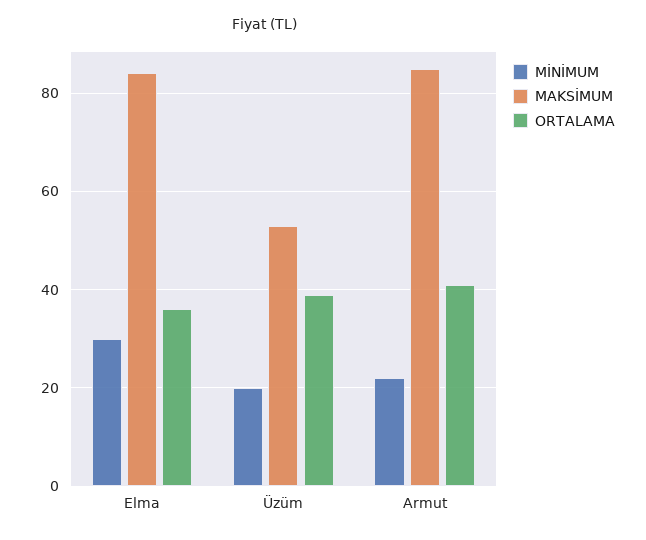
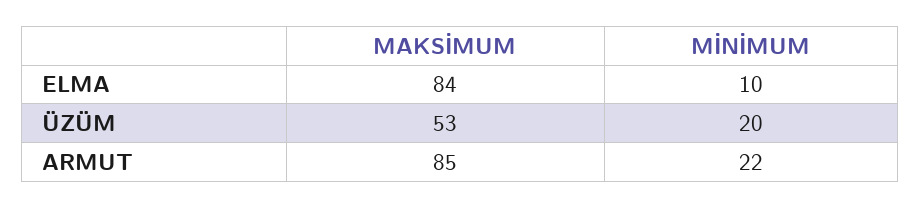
MİNİMUM, Elma: 30 -> 10
ORTALAMA, Elma: 35 -> none
ORTALAMA, Üzüm: 40 -> none
ORTALAMA, Armut: 40 -> none

